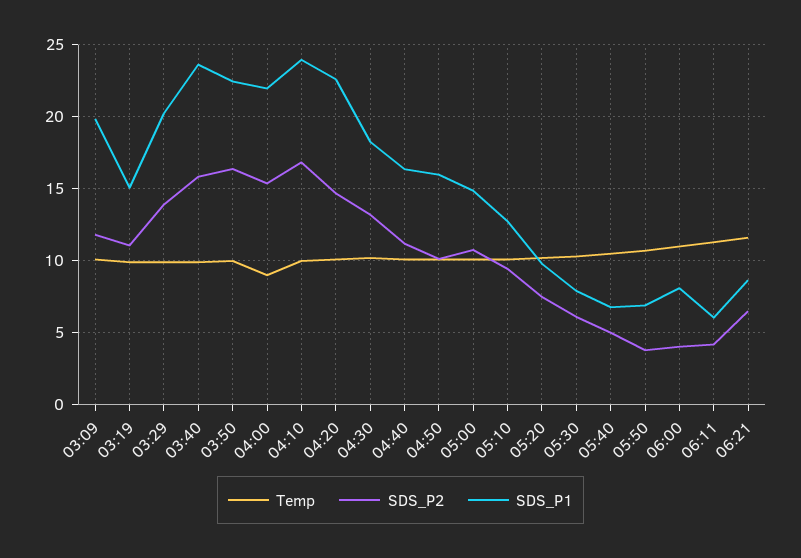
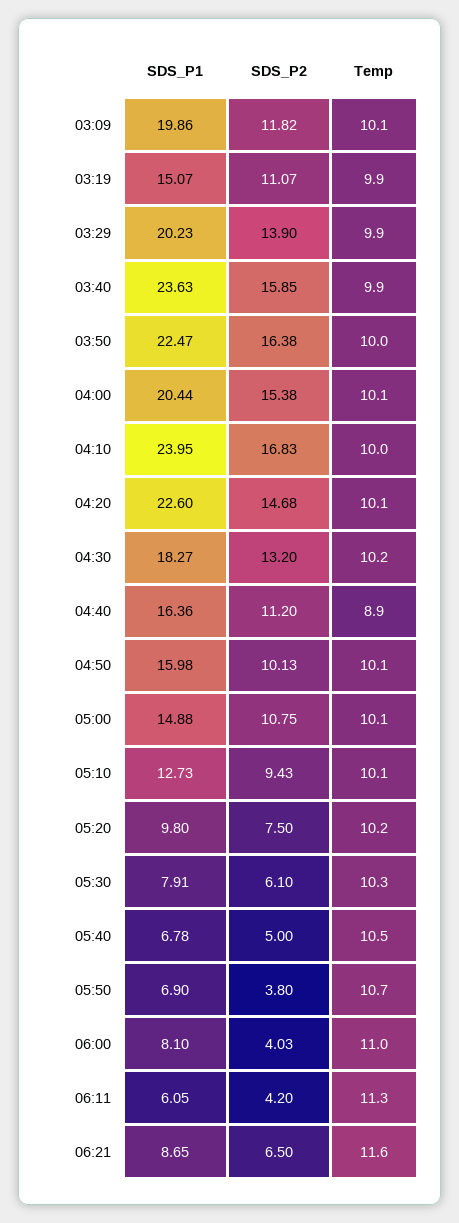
Temp, 04:00: 9 -> 10.1
SDS_P1, 04:00: 22 -> 20.44
Temp, 04:40: 10 -> 8.9

